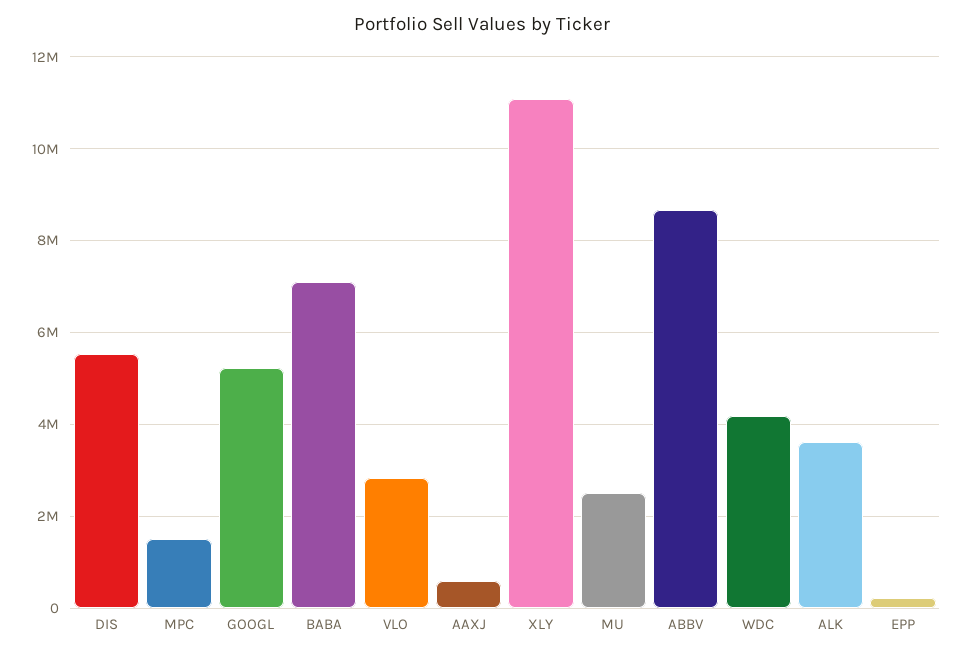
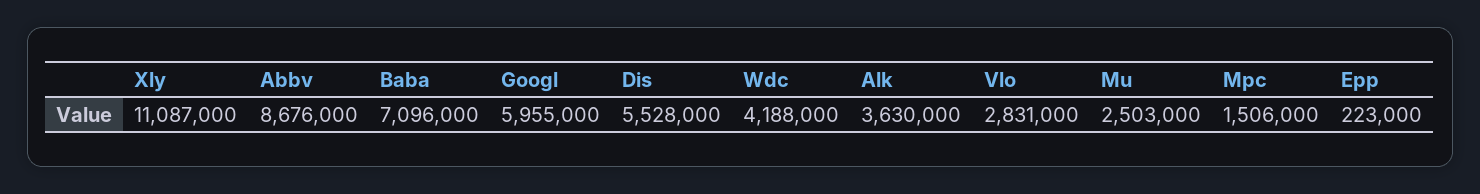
GOOGL: 5200000 -> 5955000
AAXJ: 600000 -> none

